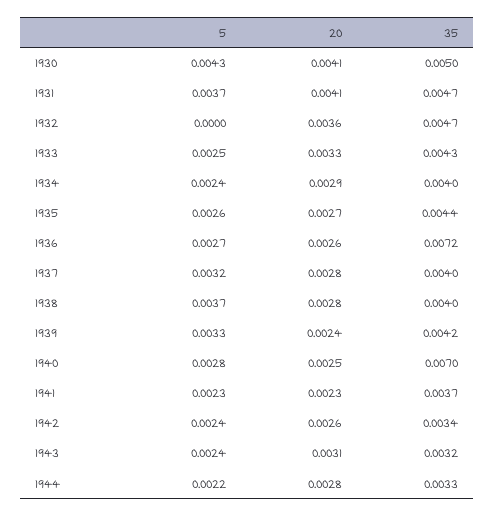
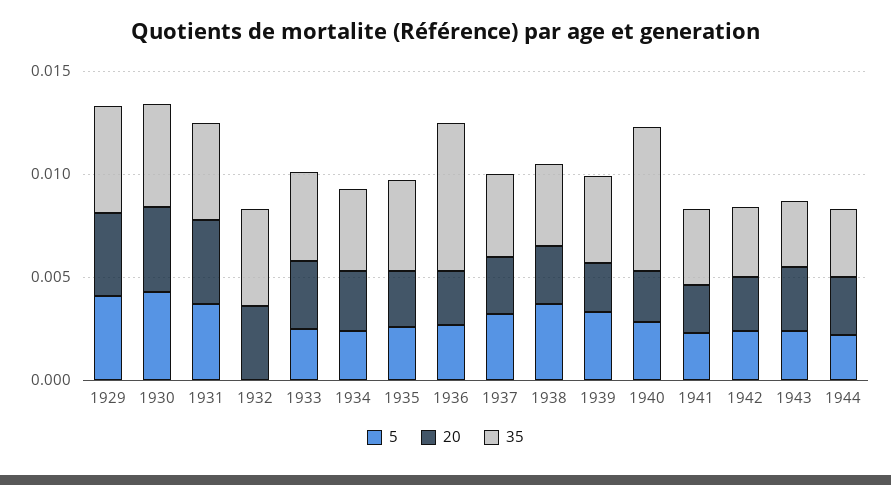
5, 1929: none -> 0.004
20, 1929: none -> 0.004
35, 1929: none -> 0.005

